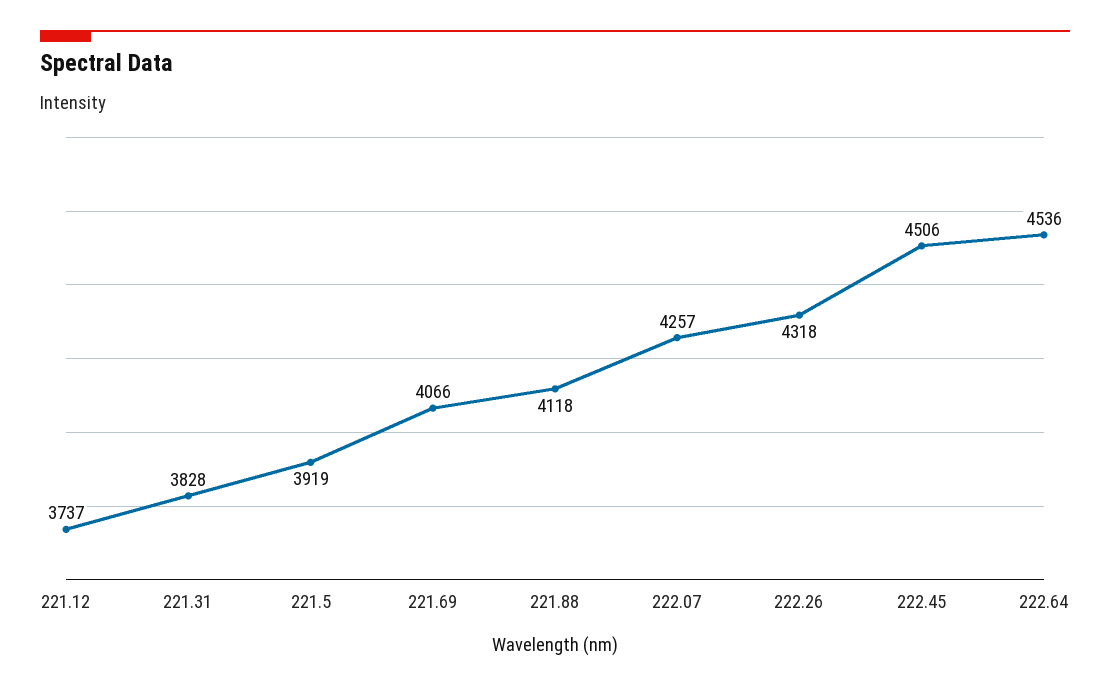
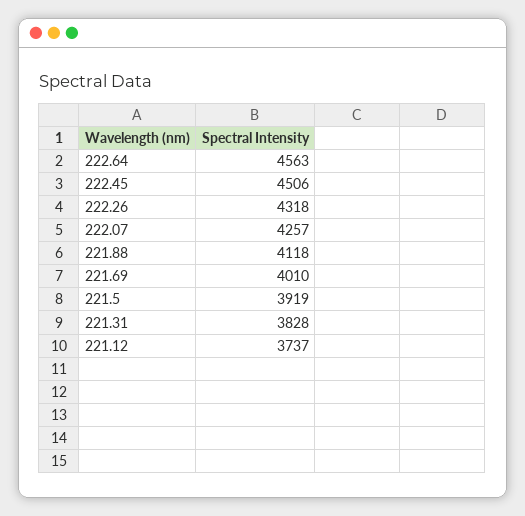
221.69: 4066 -> 4010
222.64: 4536 -> 4563

